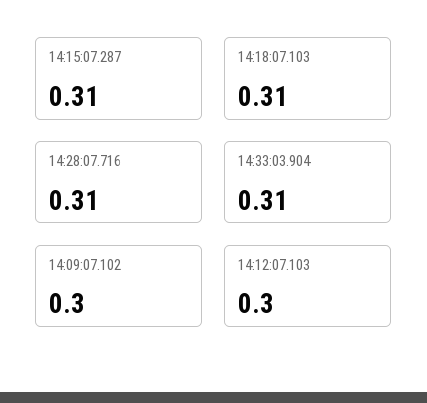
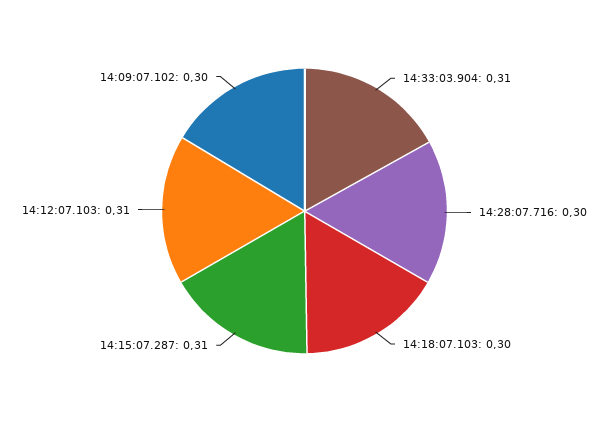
14:18:07.103: 0.31 -> 0.3
14:28:07.716: 0.31 -> 0.3
14:12:07.103: 0.3 -> 0.31

